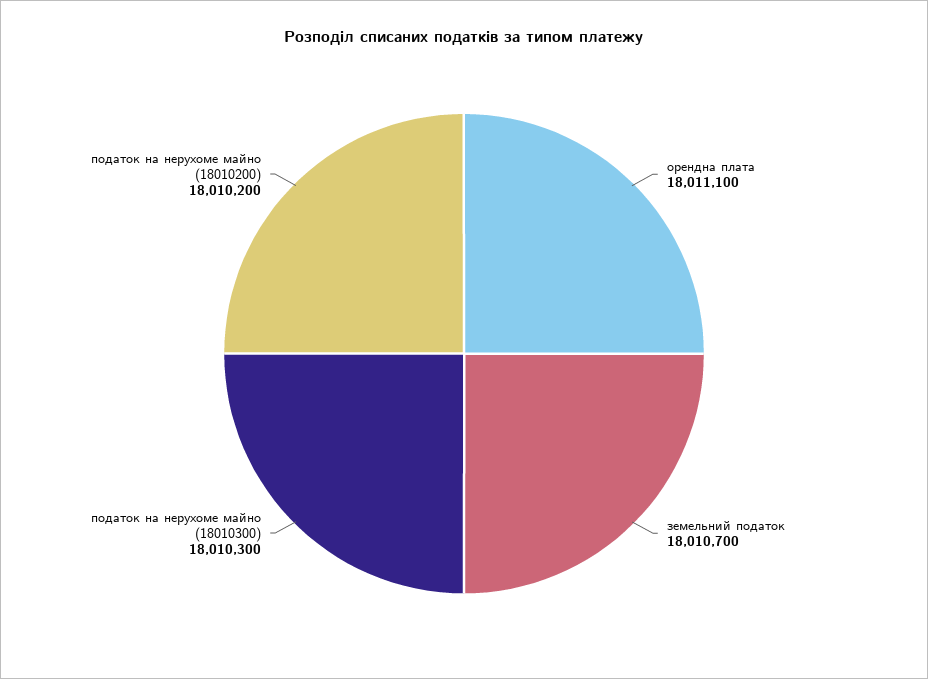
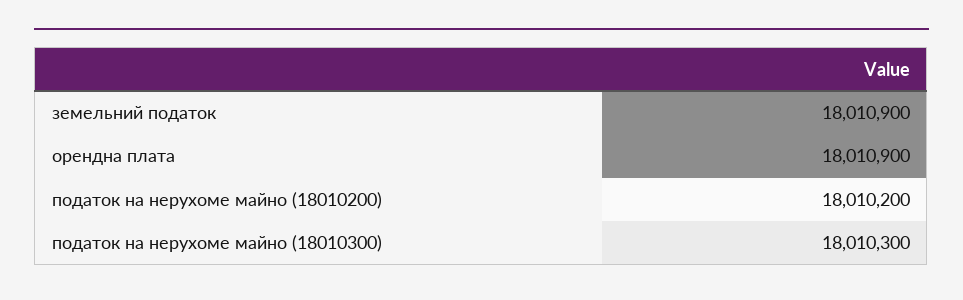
орендна плата: 18011100 -> 18010900
земельний податок: 18010700 -> 18010900

